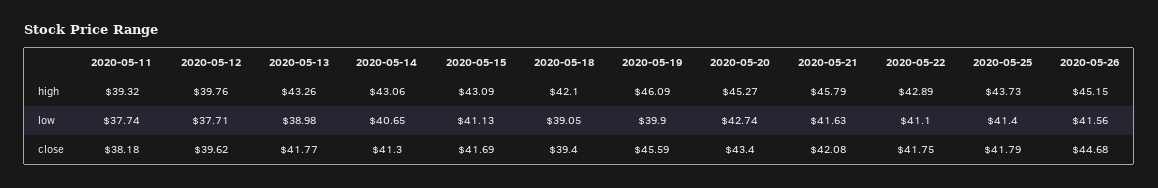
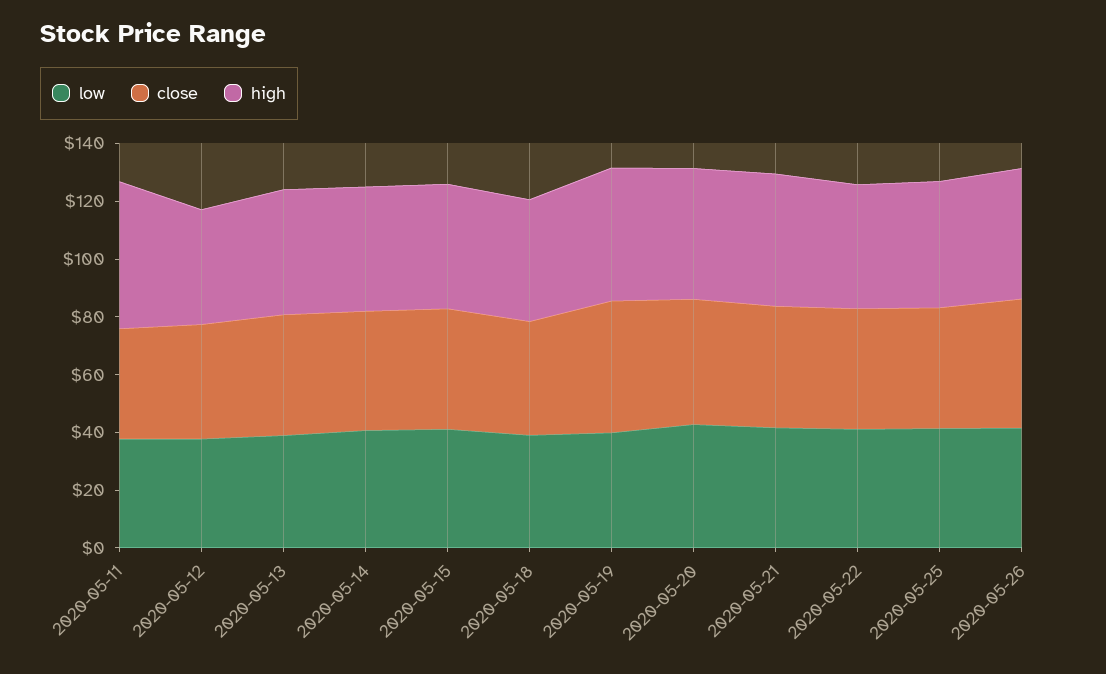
high, 2020-05-11: 39.32 -> 50

